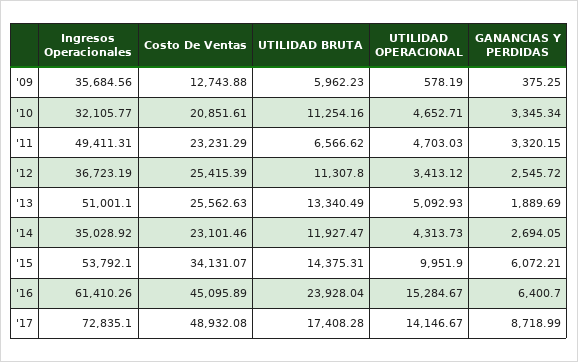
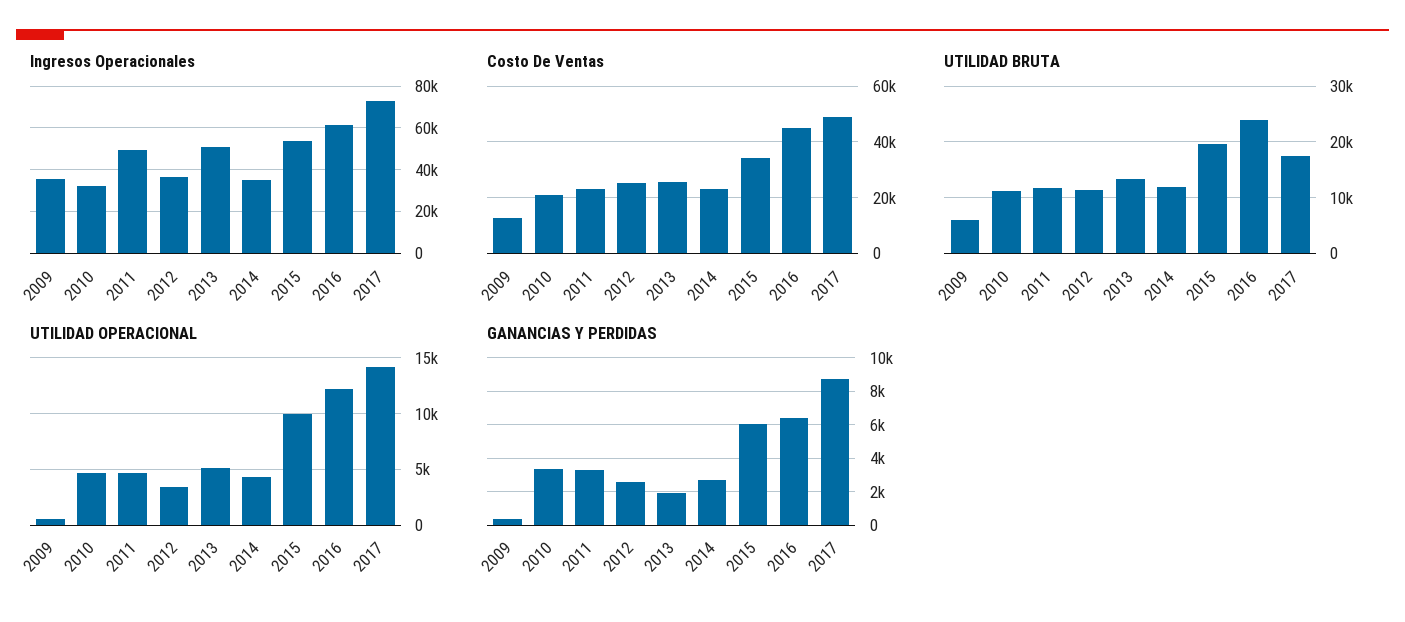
UTILIDAD BRUTA, '11: 6566.62 -> 12000
UTILIDAD BRUTA, '15: 14375.31 -> 20000
UTILIDAD OPERACIONAL, '16: 15284.67 -> 12000

